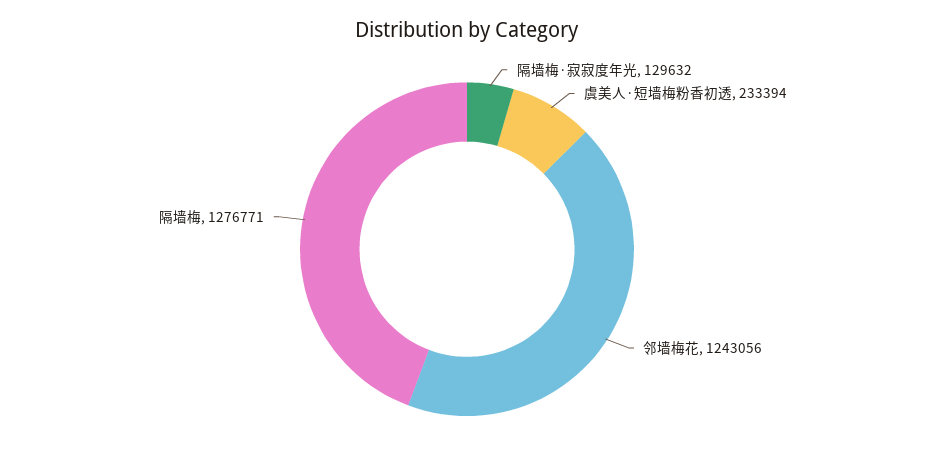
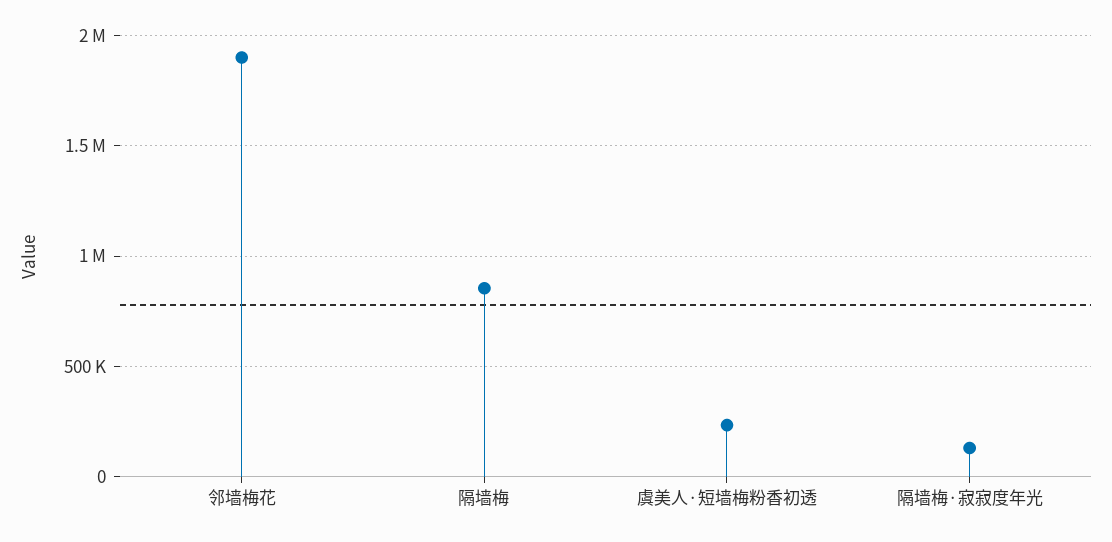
邻墙梅花: 1243056 -> 1900000
隔墙梅: 1276771 -> 850000

